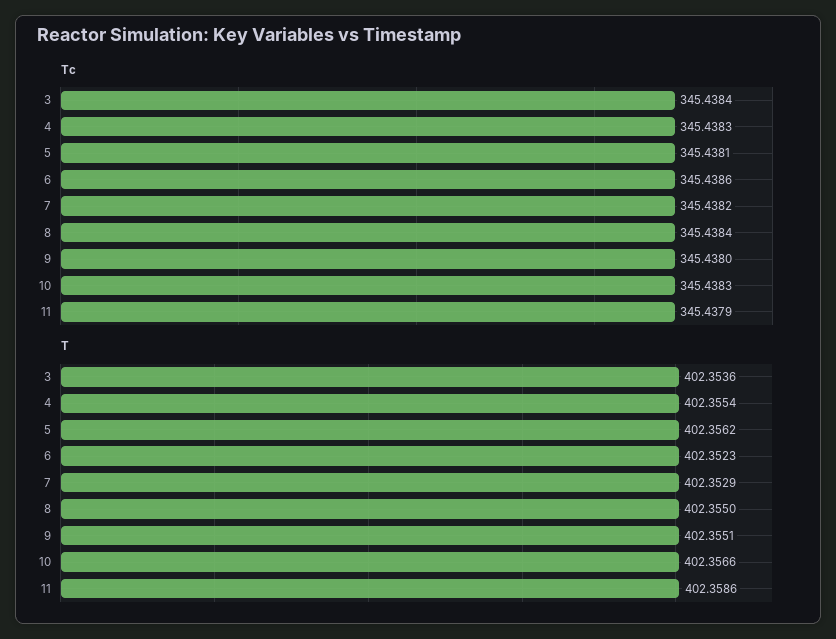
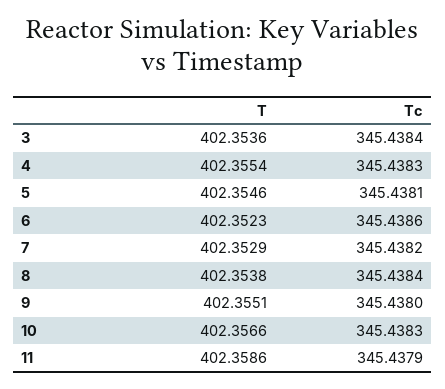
T, 5: 402.3562 -> 402.3546
T, 8: 402.355 -> 402.3538

